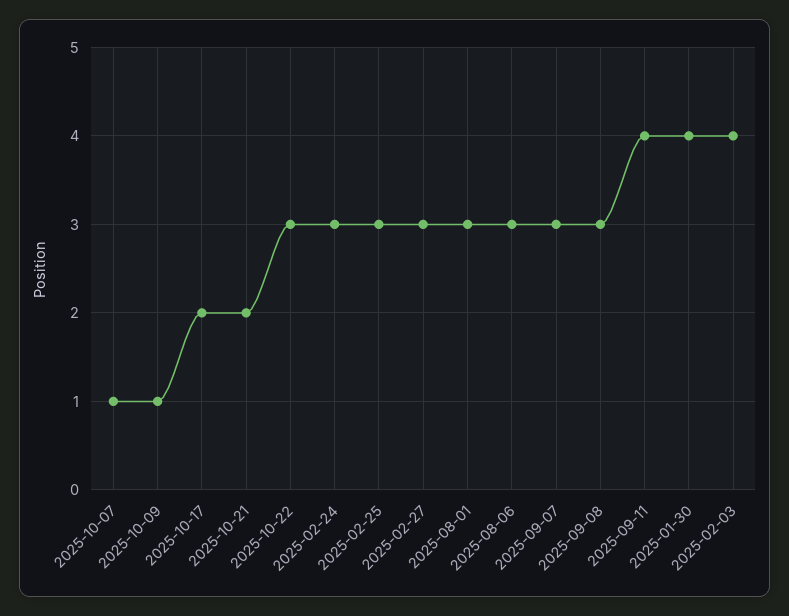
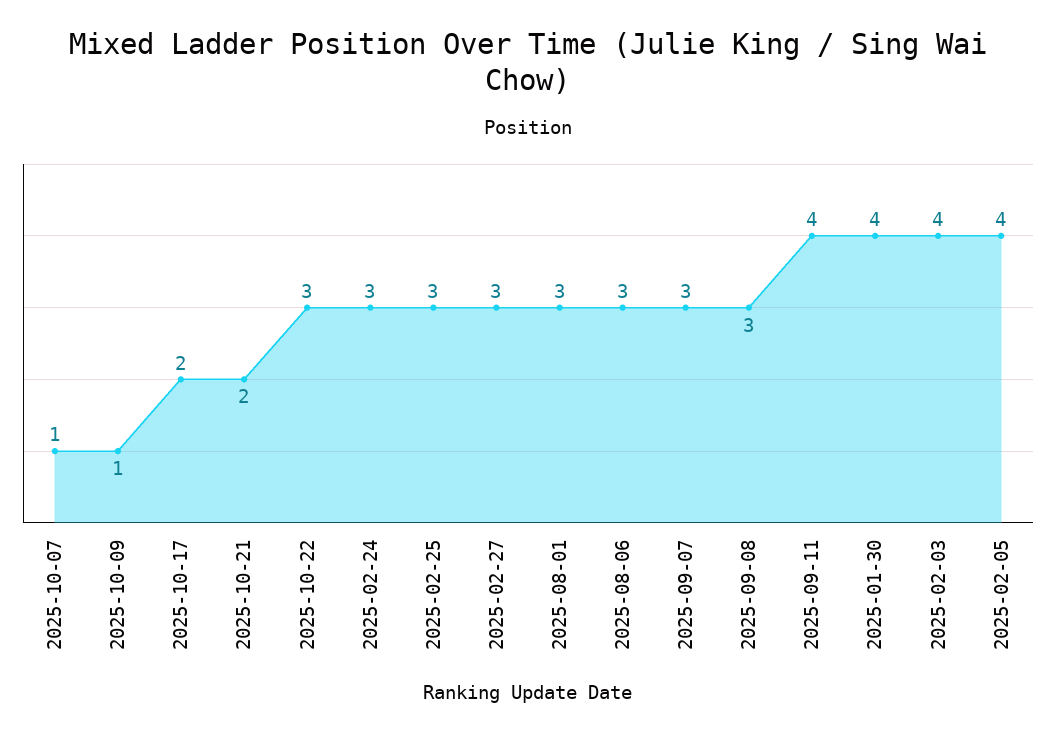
2025-02-05: none -> 4

